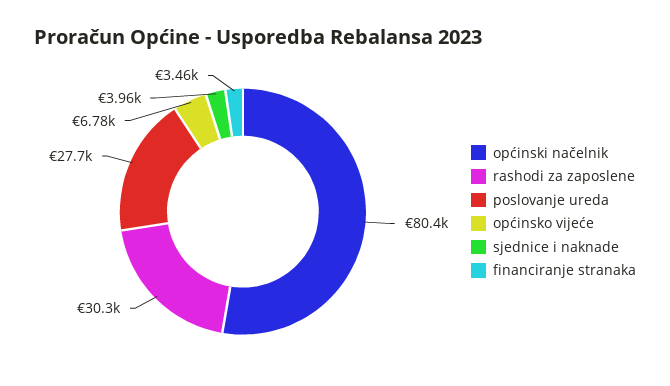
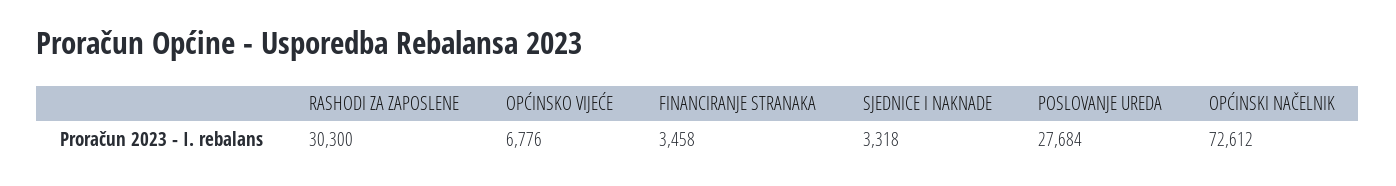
općinski načelnik: 80400 -> 72612
sjednice i naknade: 3960 -> 3318

